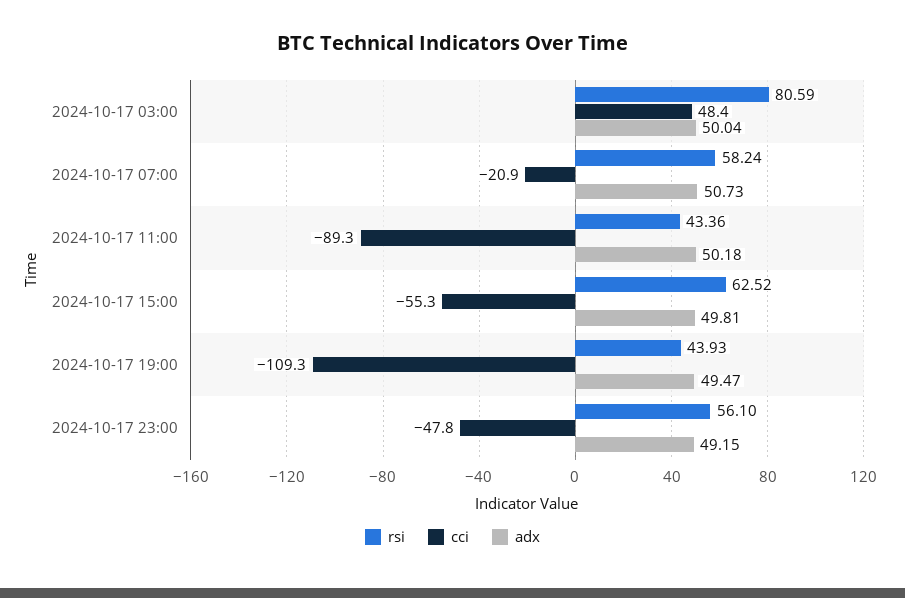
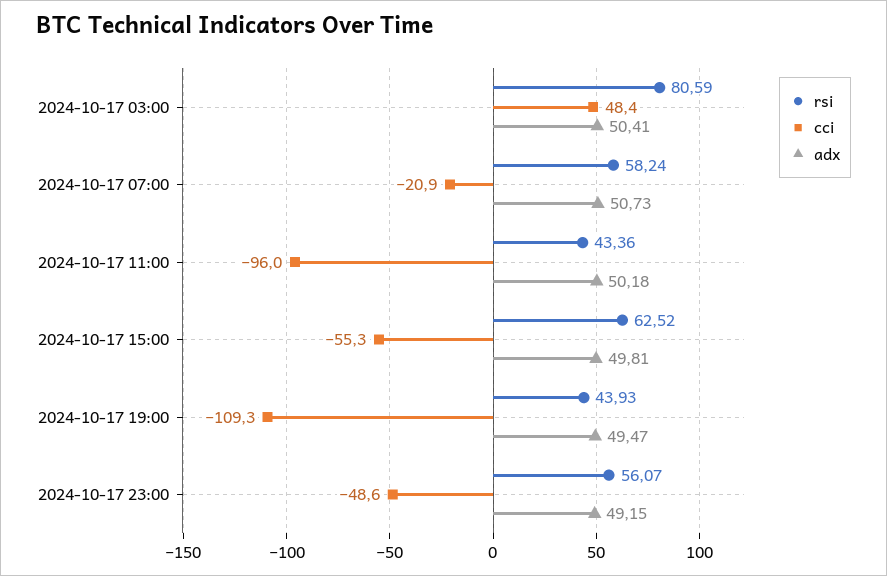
adx, 2024-10-17 03:00: 50.04 -> 50.41
cci, 2024-10-17 11:00: -89.3 -> -96
rsi, 2024-10-17 23:00: 56.1 -> 56.07
cci, 2024-10-17 23:00: -47.8 -> -48.6

